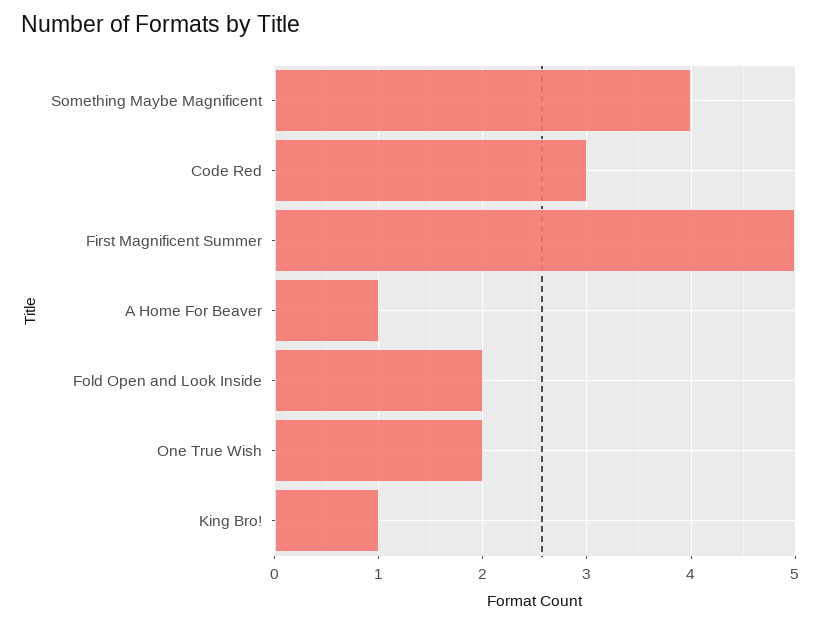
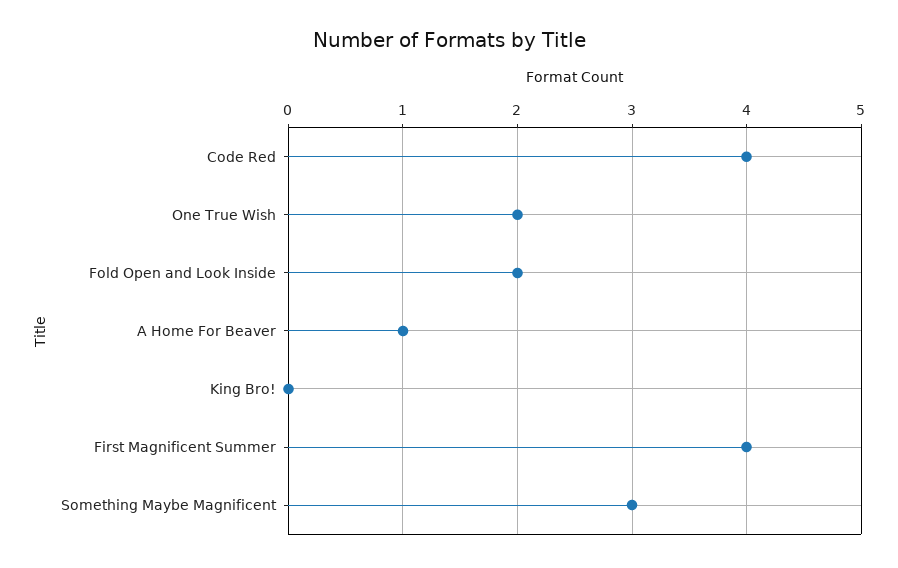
Something Maybe Magnificent: 4 -> 3
Code Red: 3 -> 4
First Magnificent Summer: 5 -> 4
King Bro!: 1 -> 0

